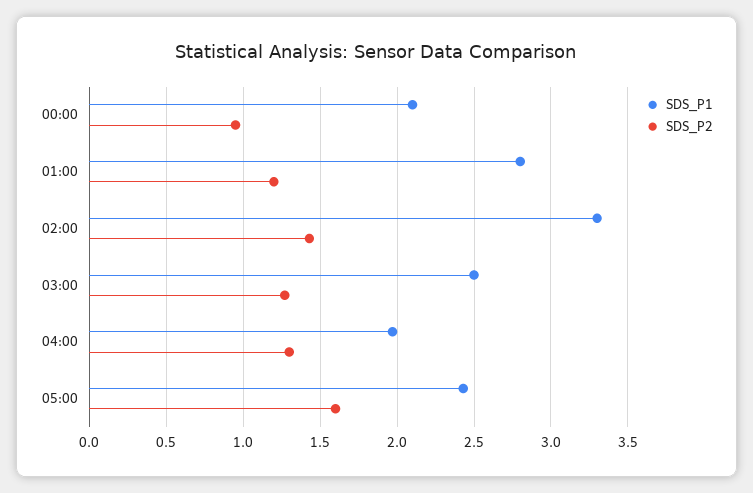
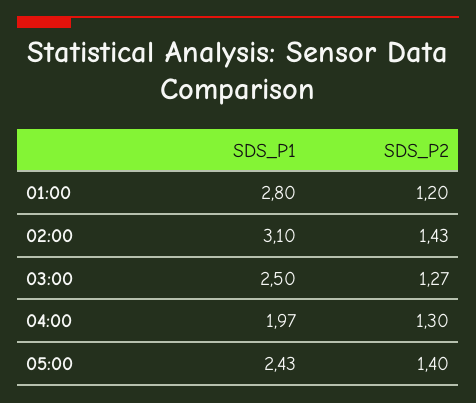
SDS_P1, 00:00: 2.1 -> none
SDS_P2, 00:00: 0.95 -> none
SDS_P1, 02:00: 3.3 -> 3.1
SDS_P2, 05:00: 1.6 -> 1.4

